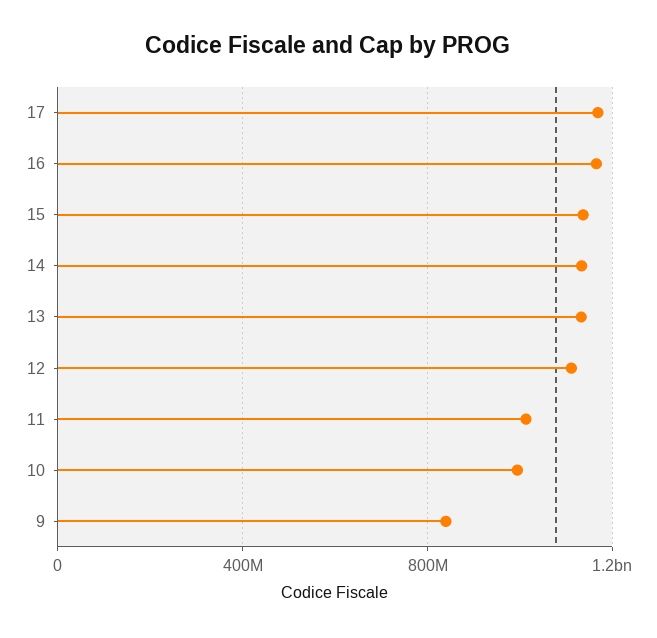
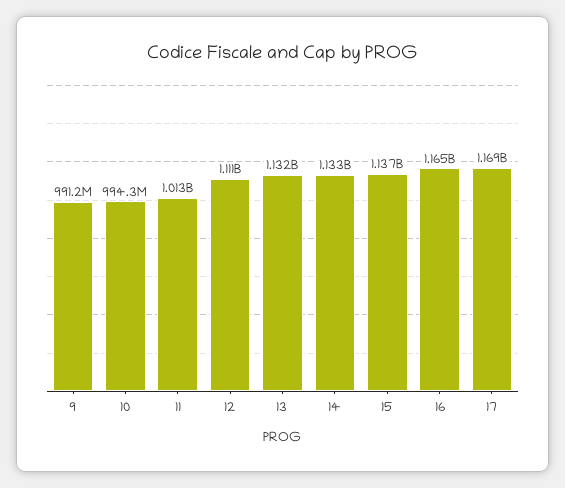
9: 850000000 -> 991200000

